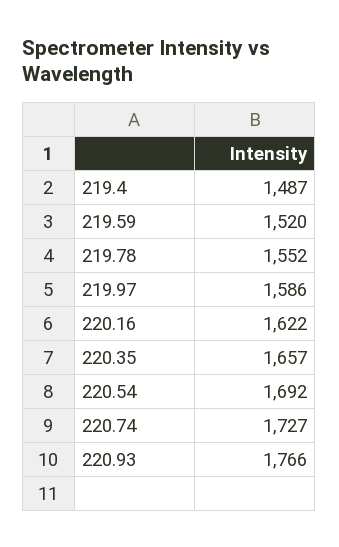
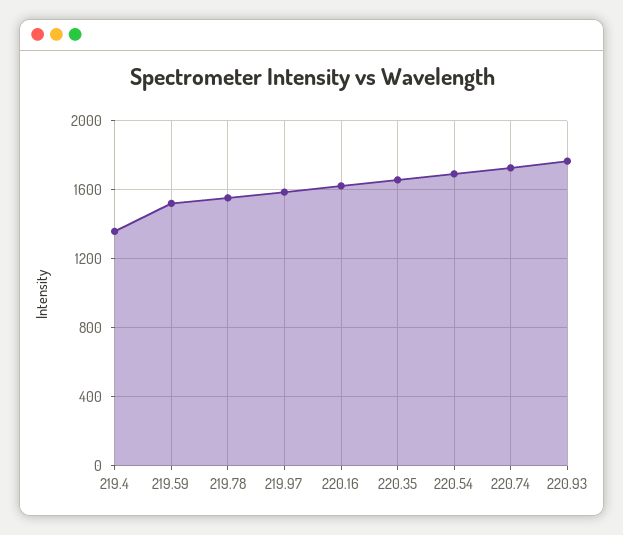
219.4: 1487 -> 1350

